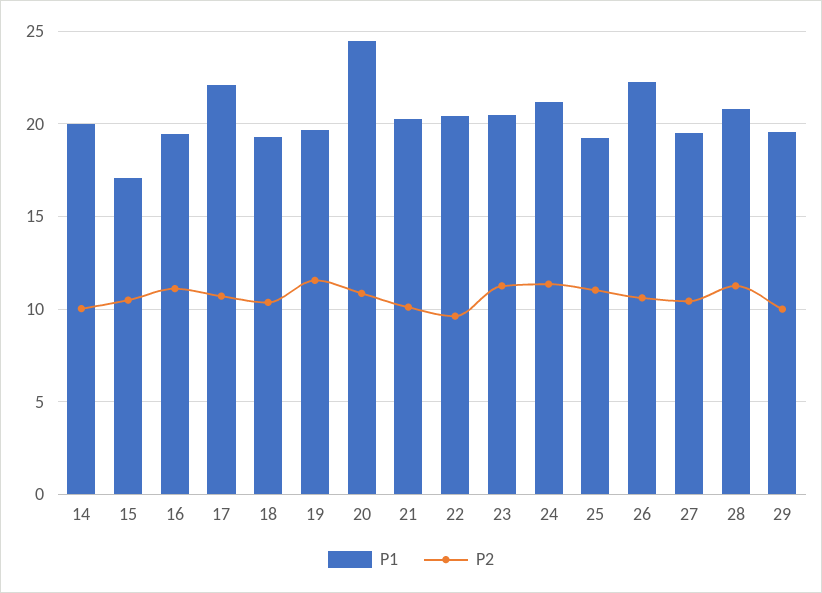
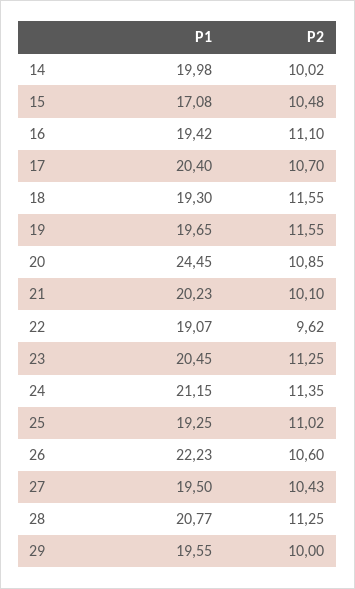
P1, 17: 22 -> 20.4
P2, 18: 10.5 -> 11.55
P1, 22: 20.5 -> 19.07

